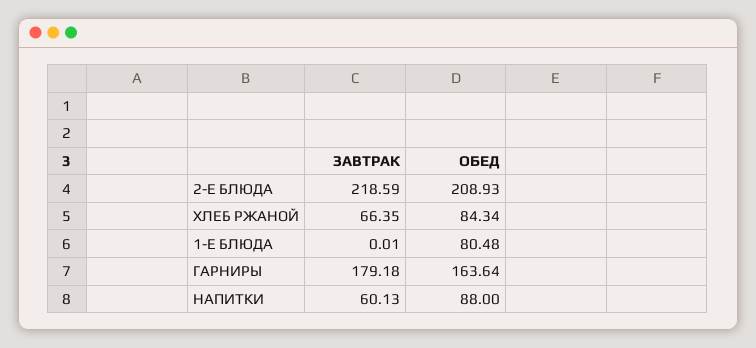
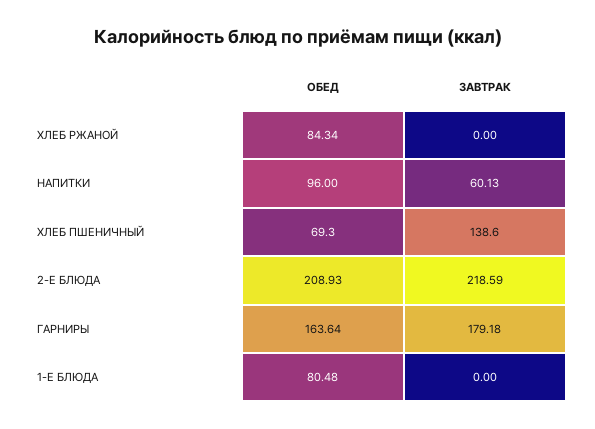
ЗАВТРАК, ХЛЕБ РЖАНОЙ: 66.35 -> 0
ЗАВТРАК, 1-Е БЛЮДА: 0.01 -> 0
ОБЕД, НАПИТКИ: 88 -> 96
ОБЕД, ХЛЕБ ПШЕНИЧНЫЙ: none -> 69.3
ЗАВТРАК, ХЛЕБ ПШЕНИЧНЫЙ: none -> 138.6

